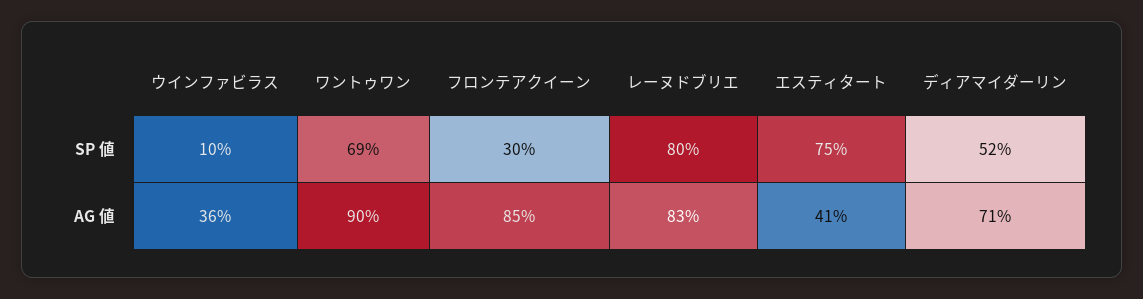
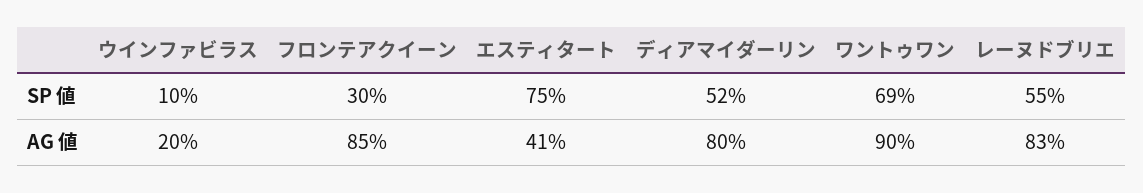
レーヌドブリエ, SP 値: 80 -> 55
ウインファビラス, AG 値: 36 -> 20
ディアマイダーリン, AG 値: 71 -> 80

